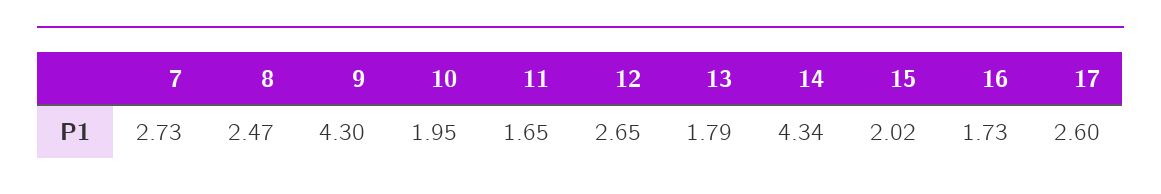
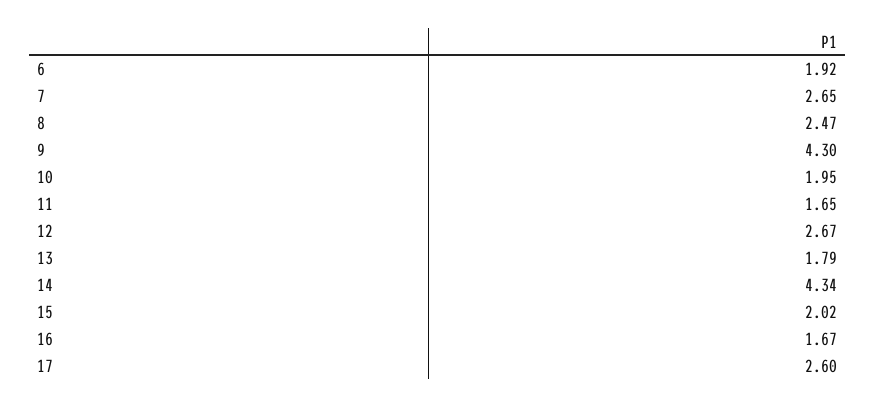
7: 2.73 -> 2.65
12: 2.65 -> 2.67
16: 1.73 -> 1.67
6: none -> 1.92

